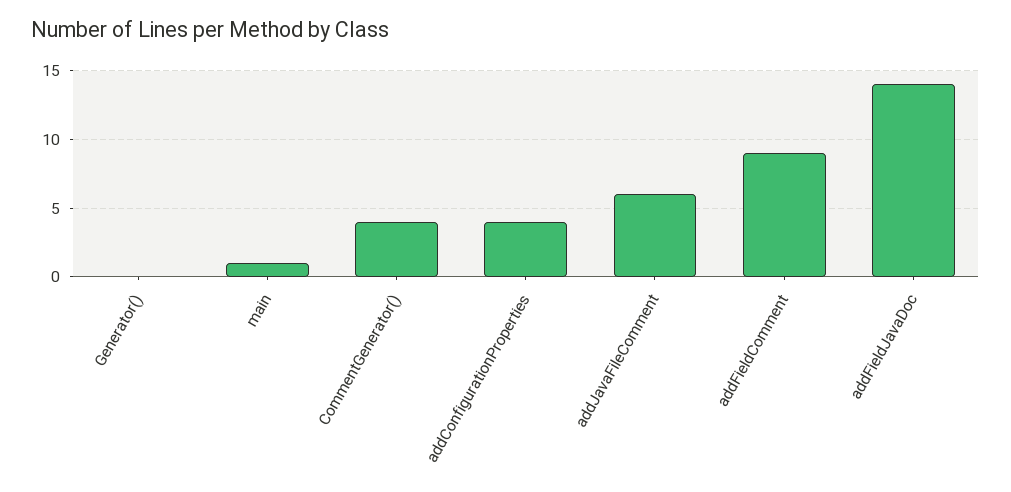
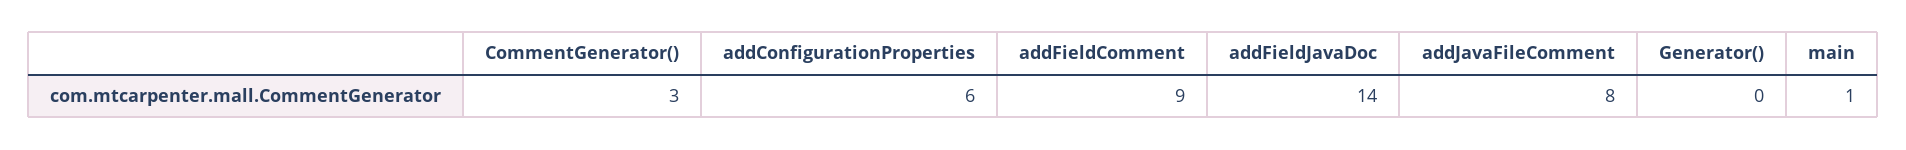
CommentGenerator(): 4 -> 3
addConfigurationProperties: 4 -> 6
addJavaFileComment: 6 -> 8

